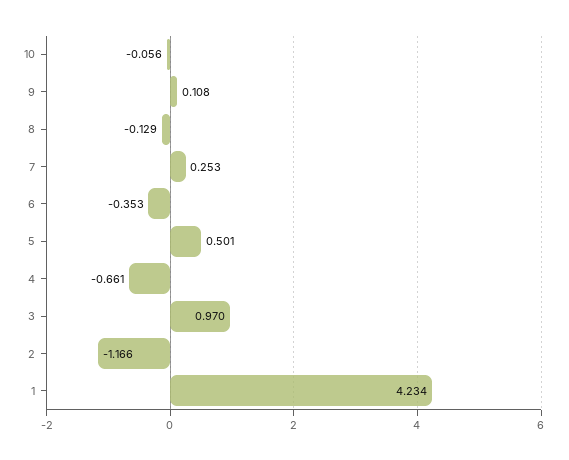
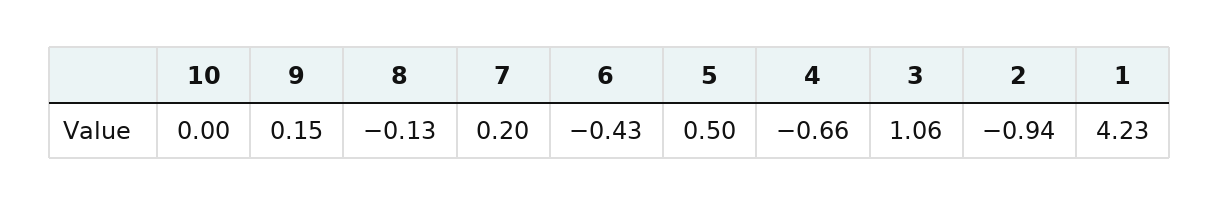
10: -0.056 -> 0
9: 0.108 -> 0.15
7: 0.253 -> 0.2
6: -0.353 -> -0.43
3: 0.97 -> 1.06
2: -1.166 -> -0.94

